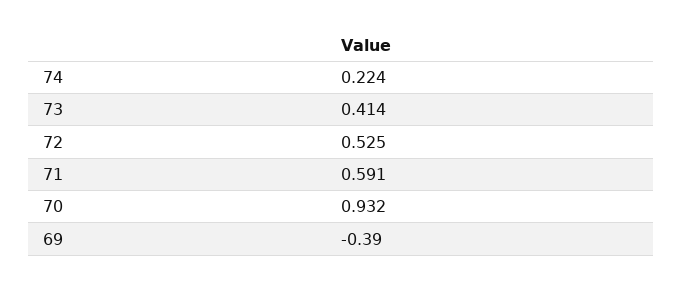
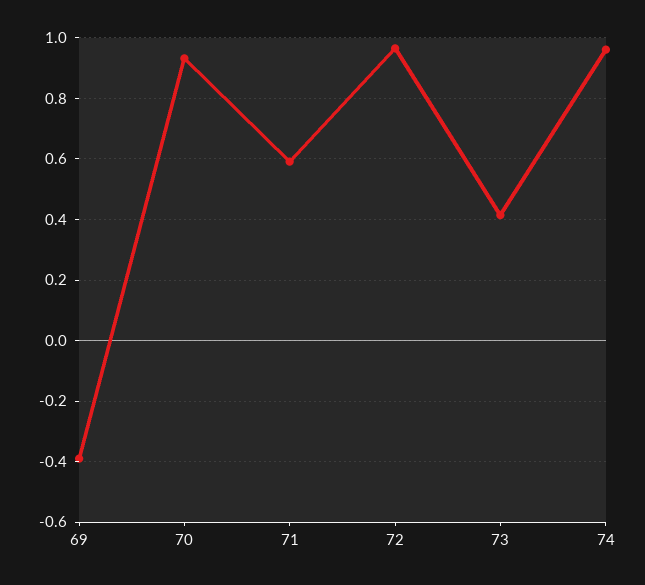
74: 0.224 -> 0.96
72: 0.525 -> 0.96

